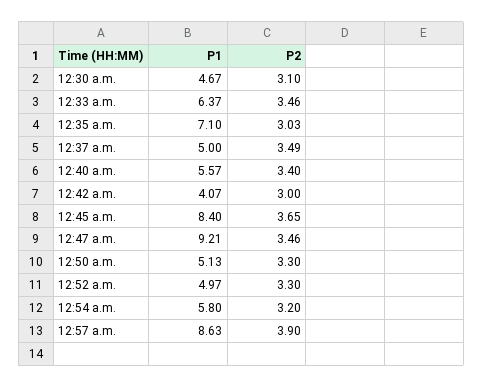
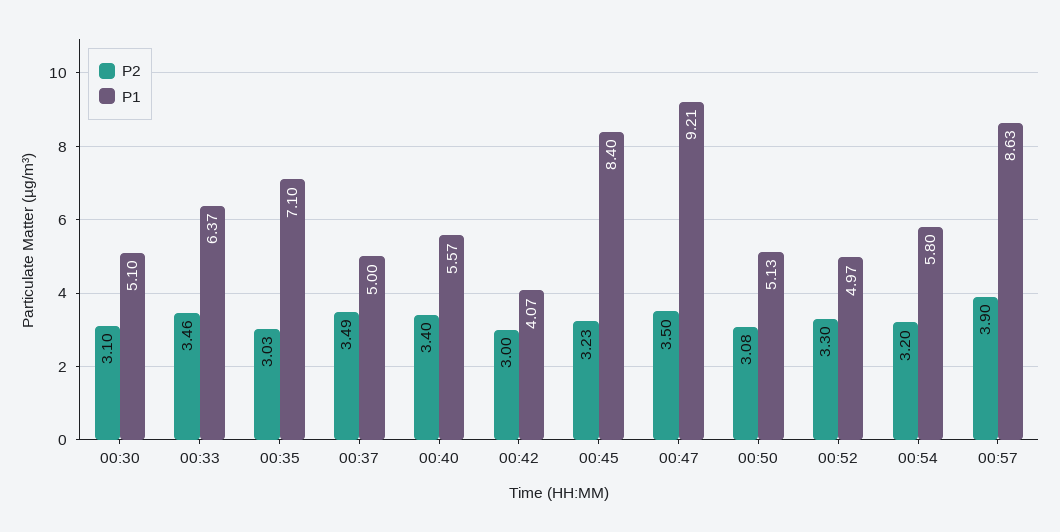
P1, 12:30 a.m.: 4.67 -> 5.1
P2, 12:45 a.m.: 3.65 -> 3.23
P2, 12:47 a.m.: 3.46 -> 3.5
P2, 12:50 a.m.: 3.3 -> 3.08

